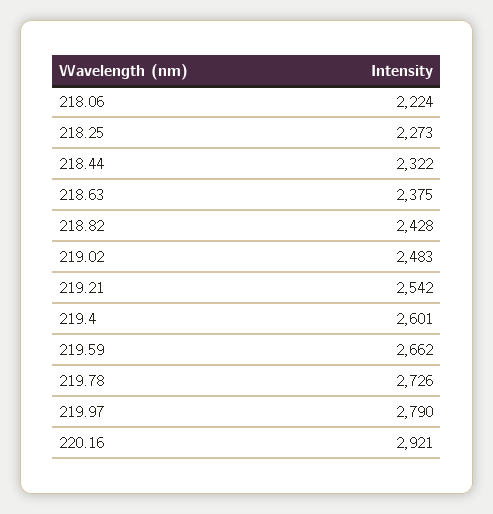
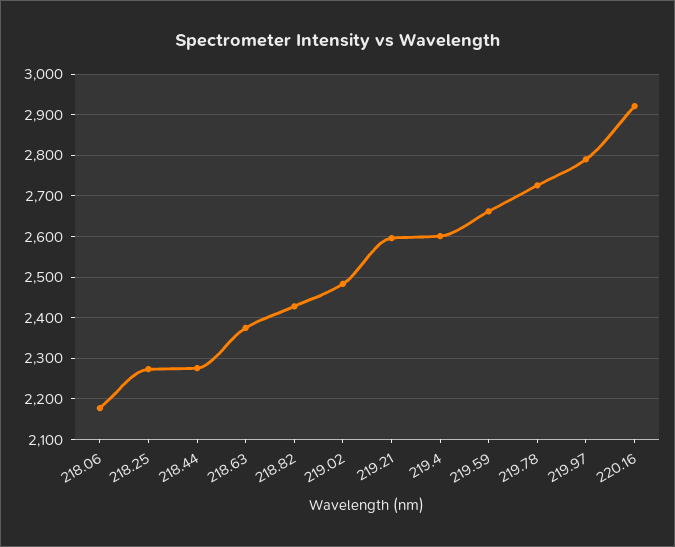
218.06: 2224 -> 2180
218.44: 2322 -> 2280
219.21: 2542 -> 2600

